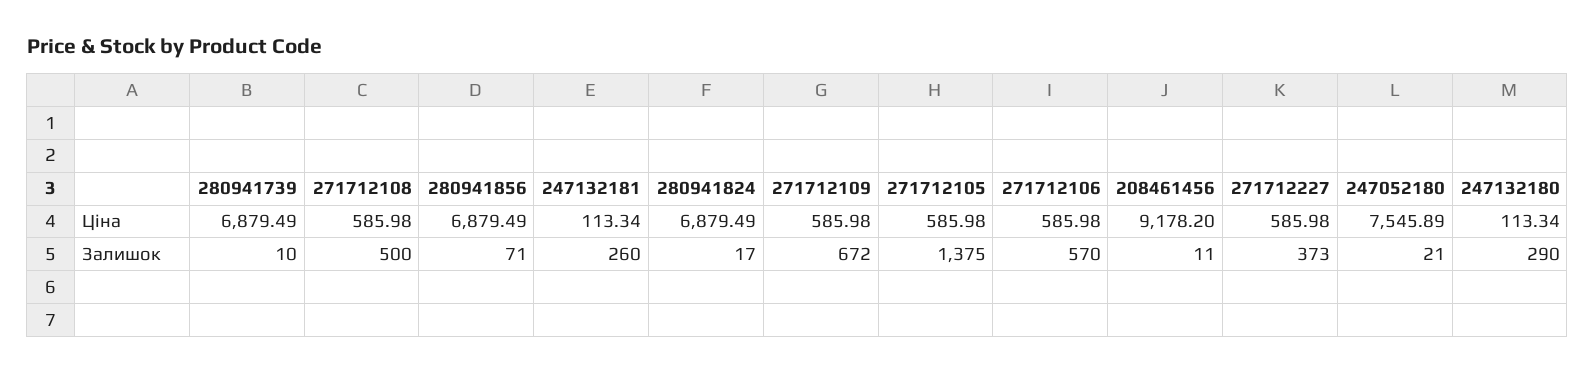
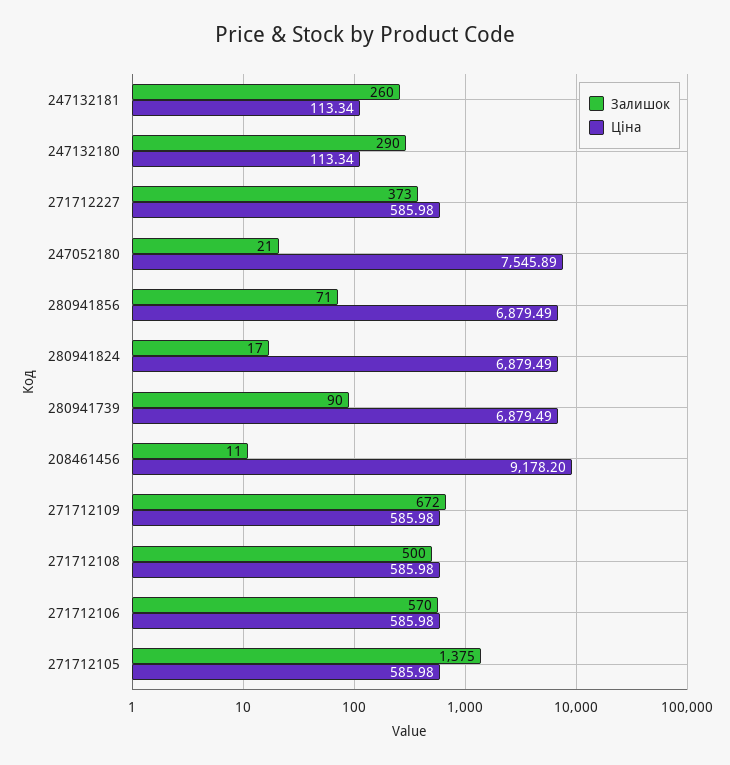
Залишок, 280941739: 10 -> 90

